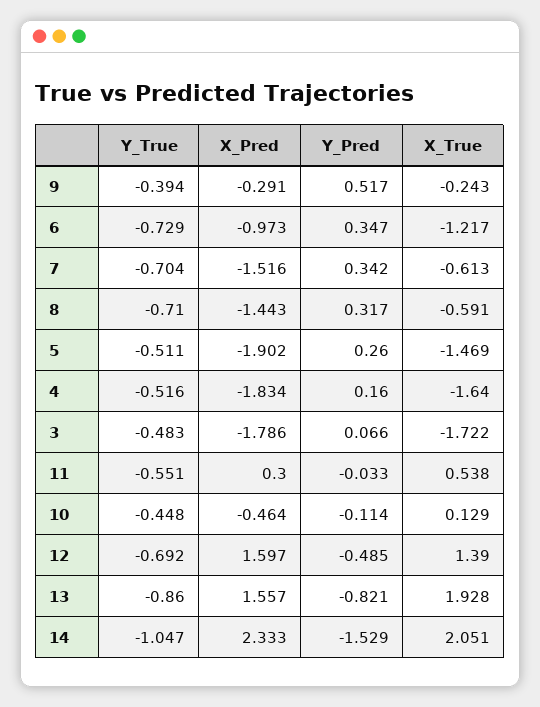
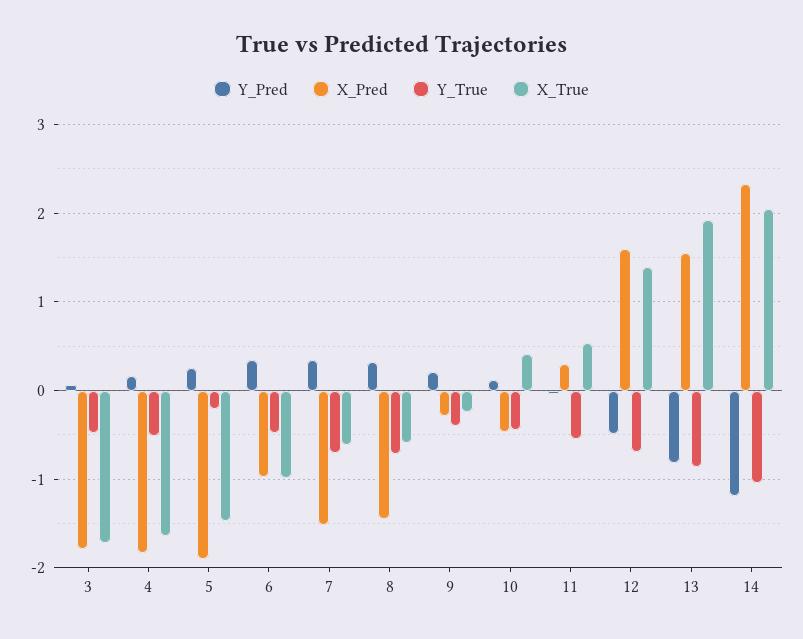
Y_Pred, 9: 0.517 -> 0.2
Y_True, 6: -0.729 -> -0.5
X_True, 6: -1.217 -> -1
Y_True, 5: -0.511 -> -0.2
Y_Pred, 10: -0.114 -> 0.1
X_True, 10: 0.129 -> 0.4
Y_Pred, 14: -1.529 -> -1.2

